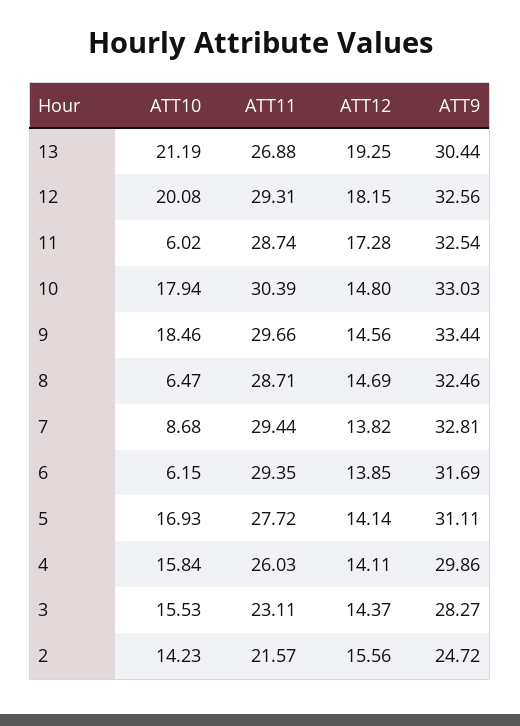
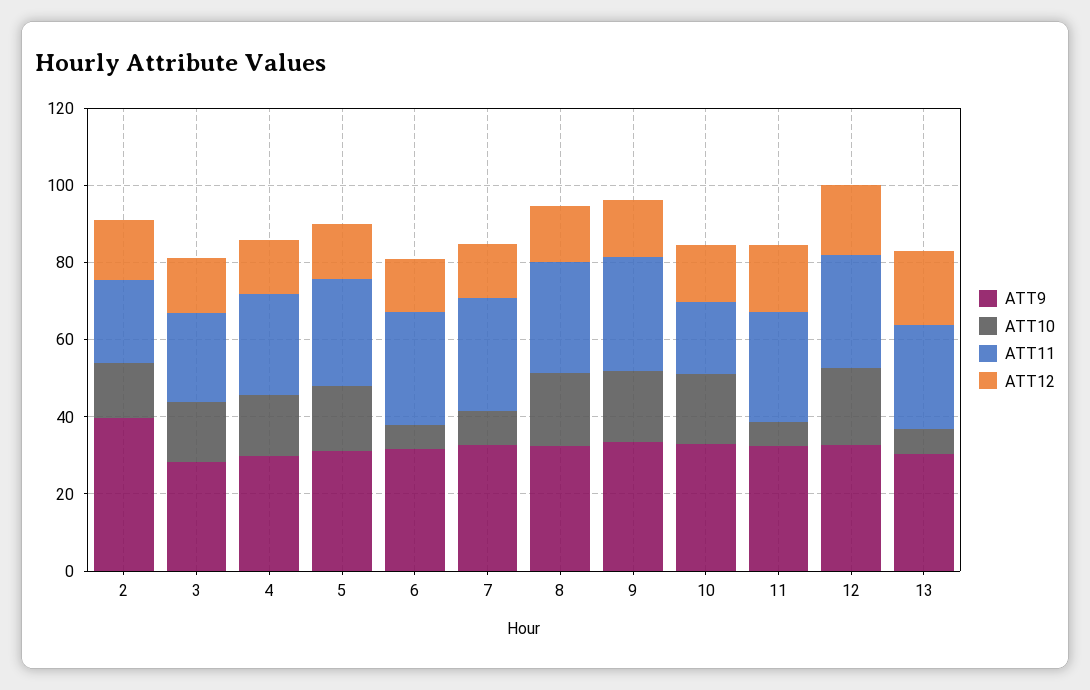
ATT10, 13: 21.19 -> 5
ATT11, 10: 30.39 -> 20
ATT10, 8: 6.47 -> 20
ATT9, 2: 24.72 -> 40

